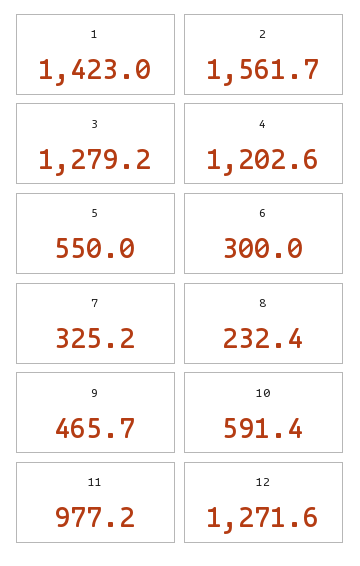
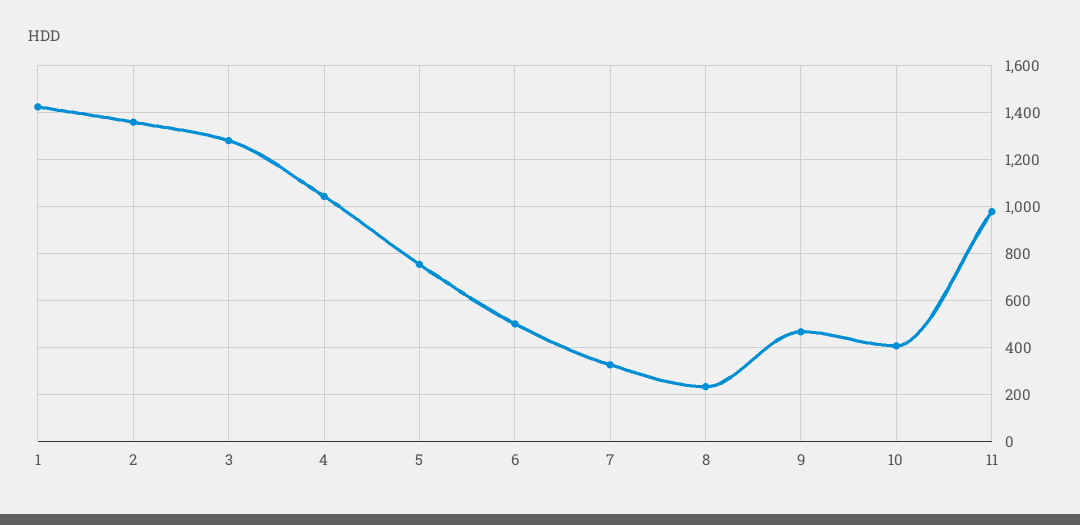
2: 1561.7 -> 1350
4: 1202.6 -> 1050
5: 550 -> 750
6: 300 -> 500
10: 591.4 -> 400
12: 1271.6 -> none

